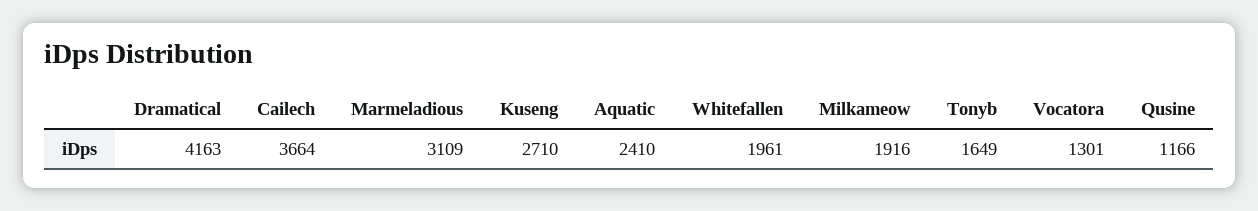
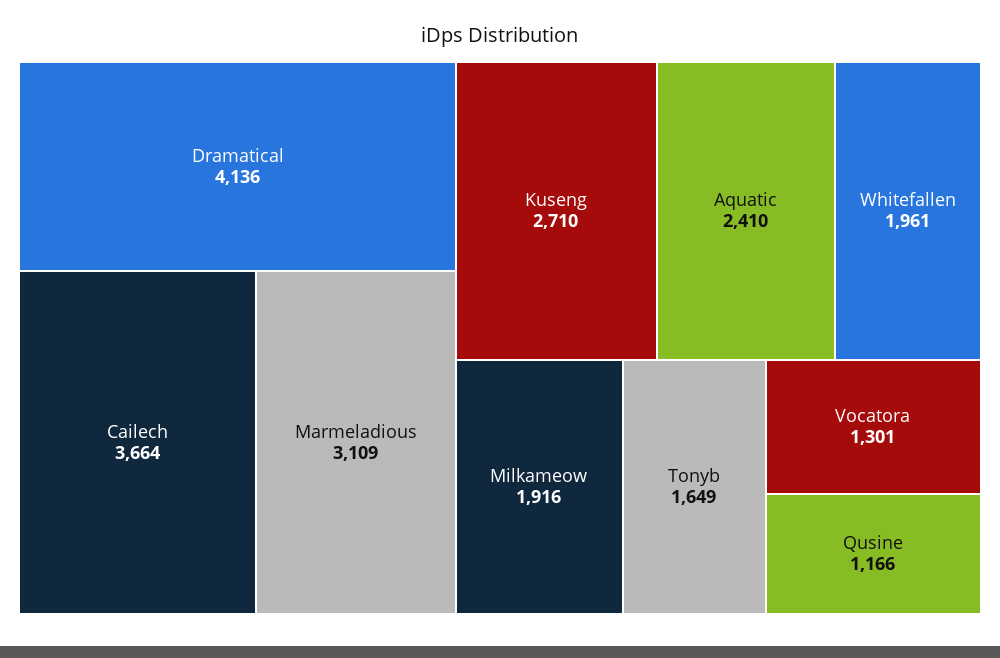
Dramatical: 4163 -> 4136

